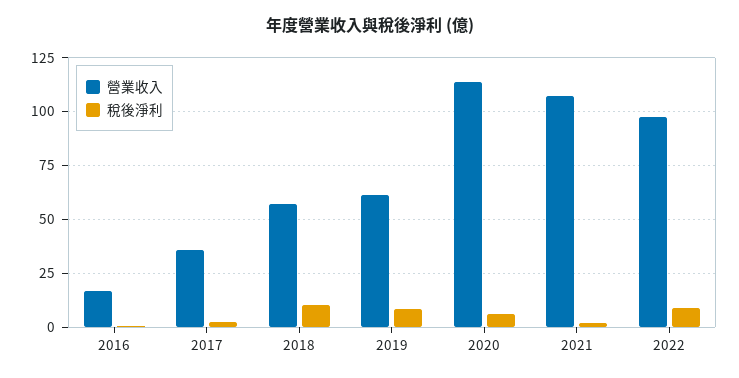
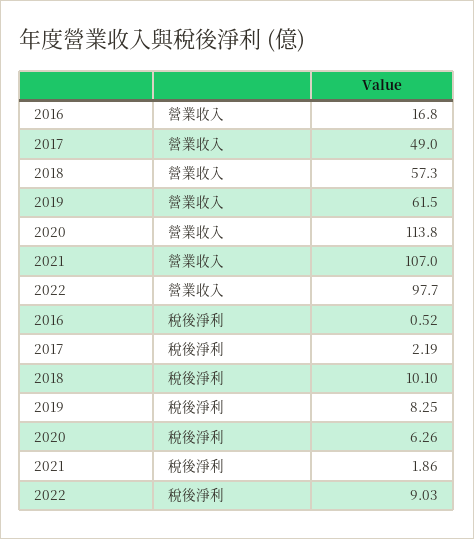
營業收入, 2017: 35 -> 49

